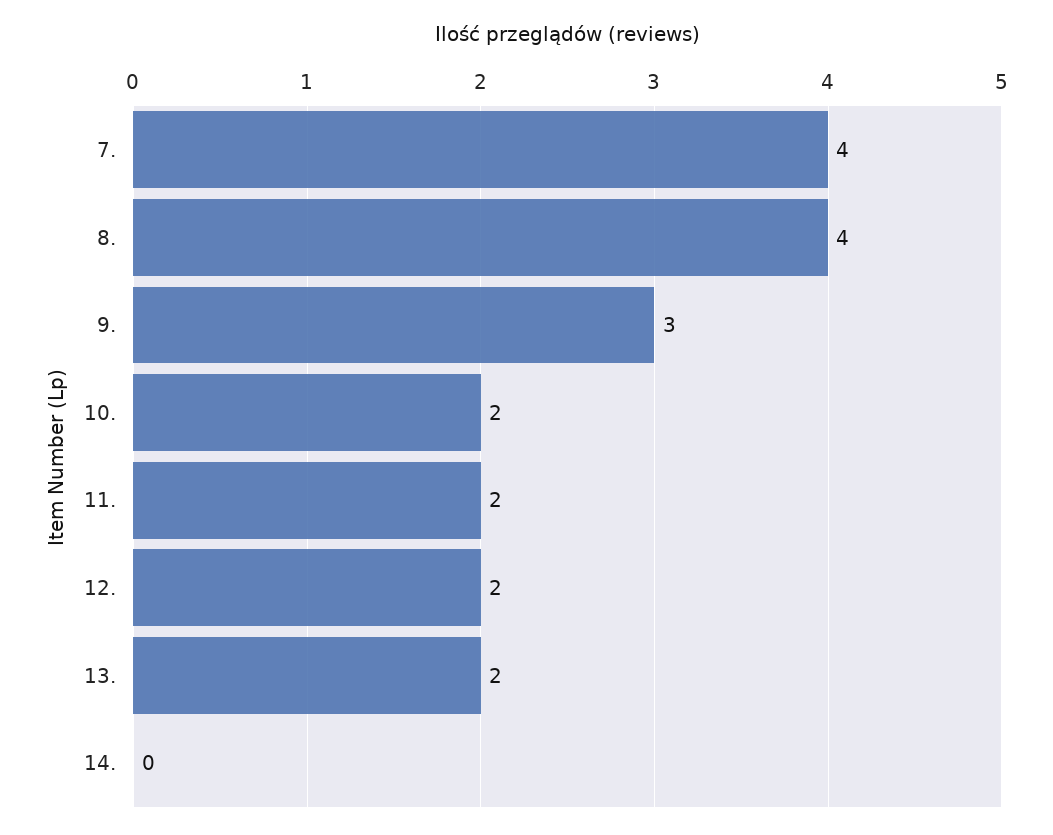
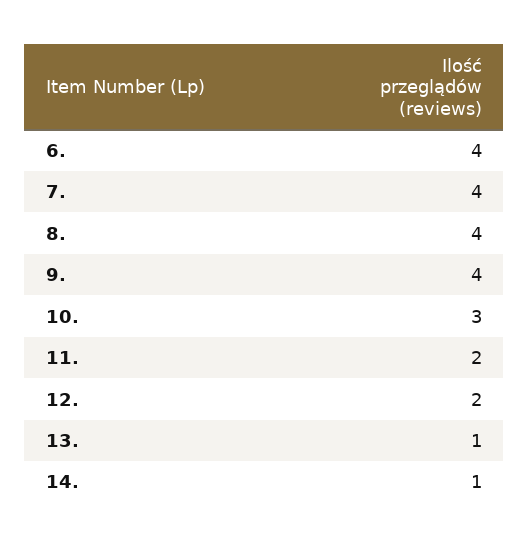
9.: 3 -> 4
10.: 2 -> 3
13.: 2 -> 1
14.: 0 -> 1
6.: none -> 4

